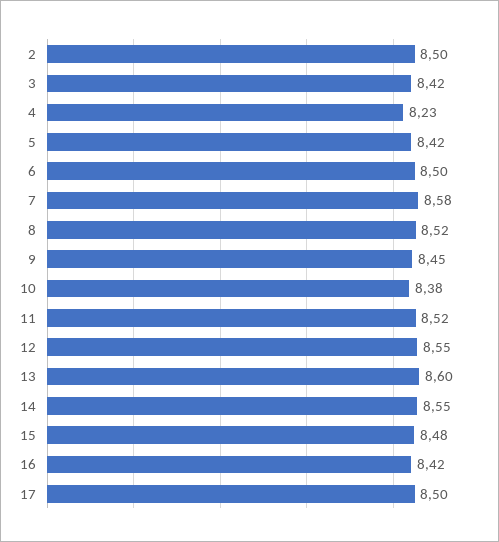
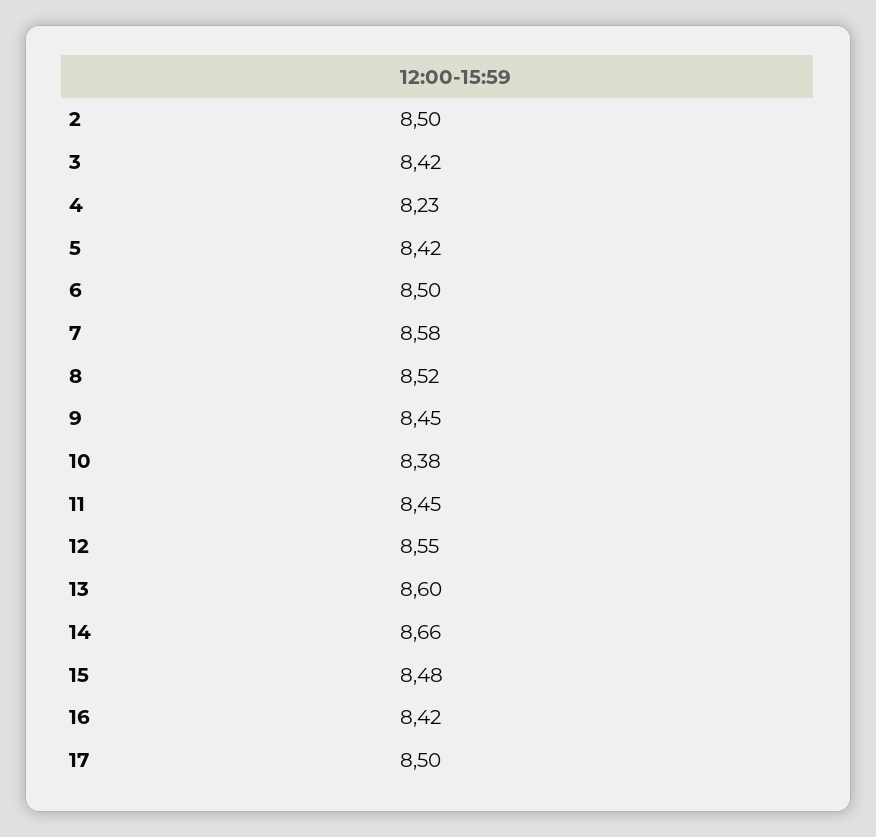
11: 8.52 -> 8.45
14: 8.55 -> 8.66

